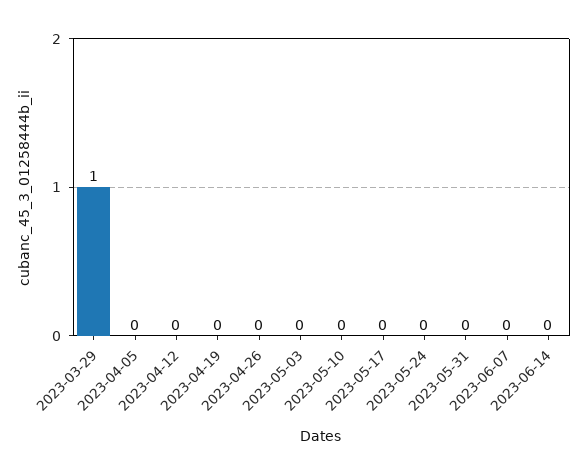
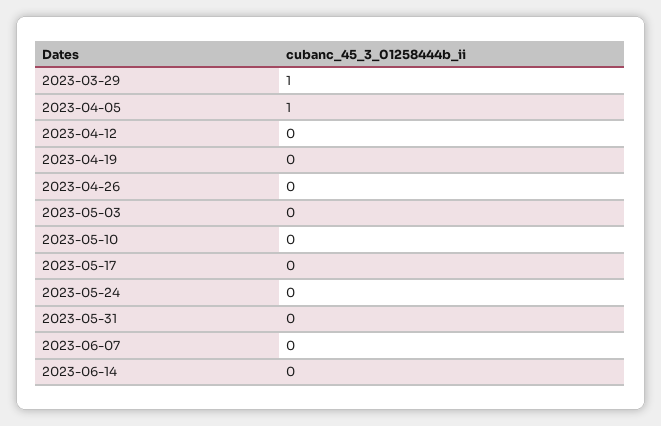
2023-04-05: 0 -> 1

